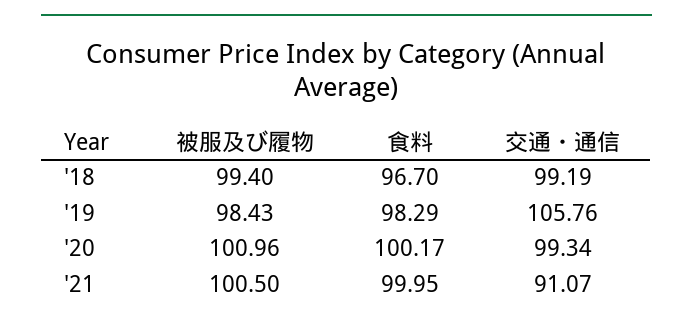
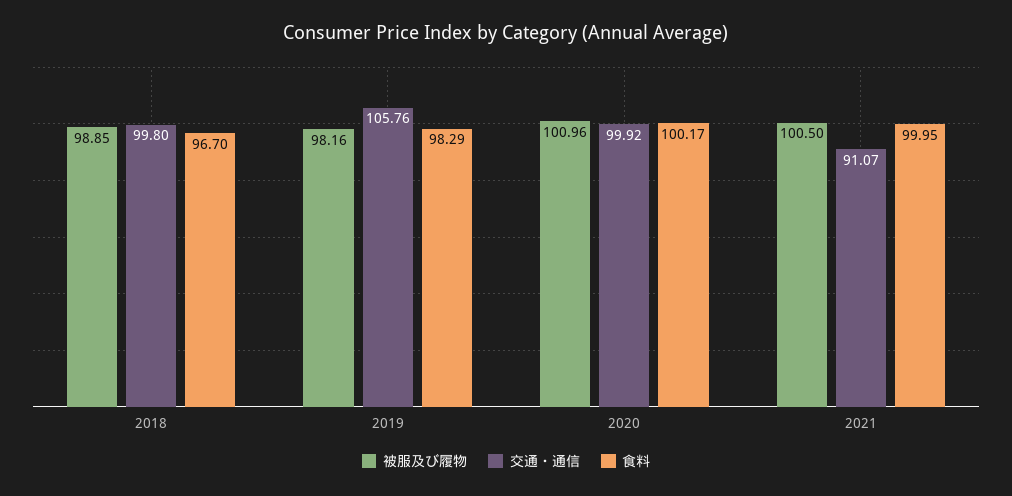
被服及び履物, '18: 99.4 -> 98.85
交通・通信, '18: 99.19 -> 99.8
被服及び履物, '19: 98.43 -> 98.16
交通・通信, '20: 99.34 -> 99.92

